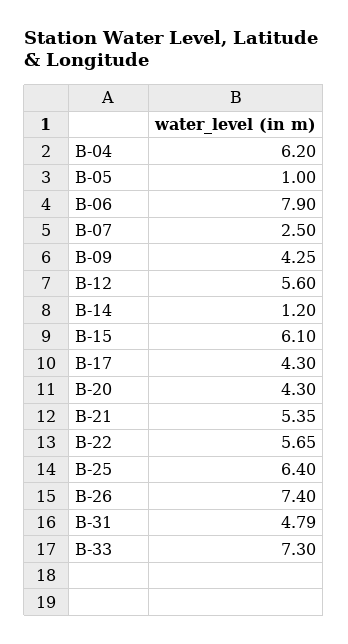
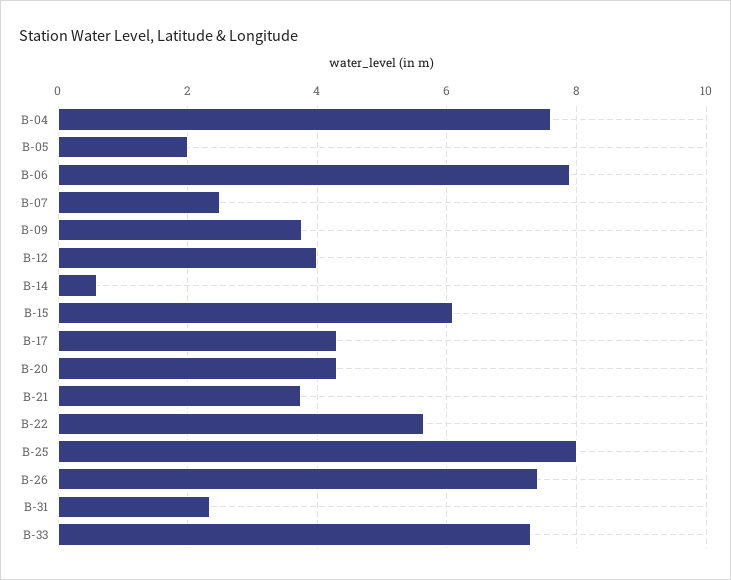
B-04: 6.2 -> 7.6
B-05: 1 -> 2
B-09: 4.25 -> 3.8
B-12: 5.6 -> 4
B-14: 1.2 -> 0.6
B-21: 5.35 -> 3.8
B-25: 6.4 -> 8
B-31: 4.79 -> 2.4

